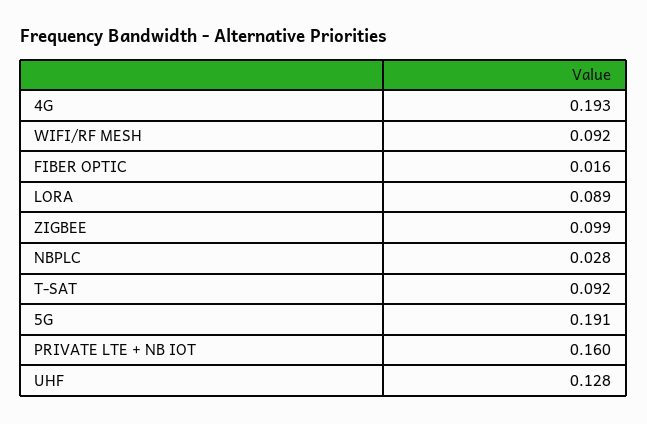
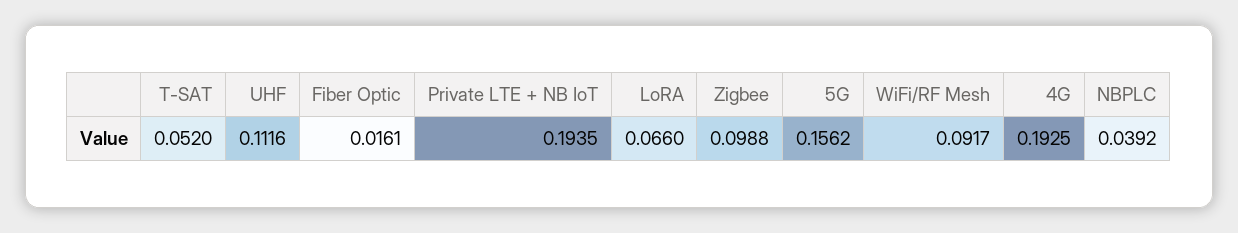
LORA: 0.089 -> 0.066
NBPLC: 0.028 -> 0.0392
T-SAT: 0.092 -> 0.052
5G: 0.191 -> 0.1562
PRIVATE LTE + NB IOT: 0.16 -> 0.1935
UHF: 0.128 -> 0.1116

